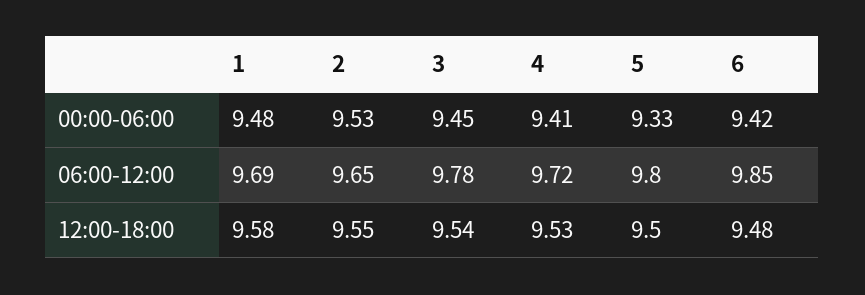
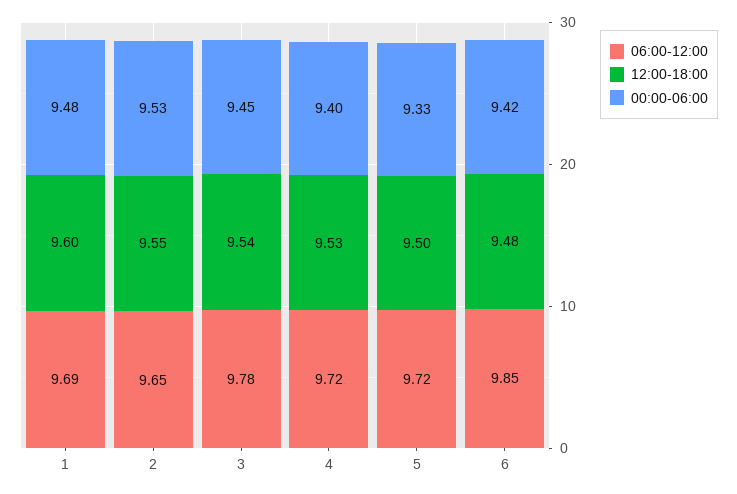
00:00-06:00, 4: 9.41 -> 9.4
06:00-12:00, 5: 9.8 -> 9.72
12:00-18:00, 1: 9.58 -> 9.6

